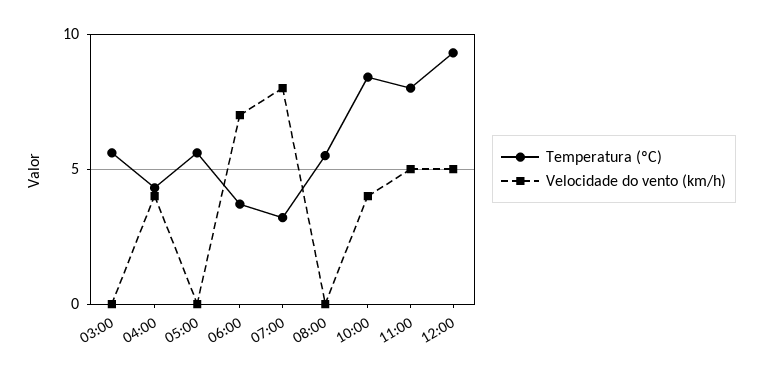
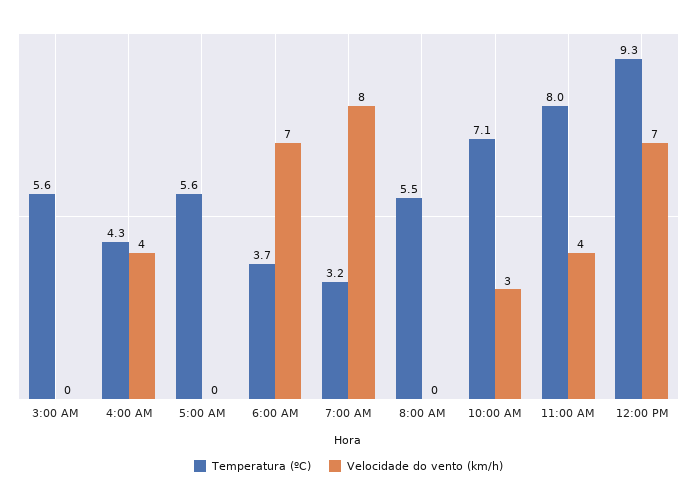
Temperatura (ºC), 10:00: 8.5 -> 7.1
Velocidade do vento (km/h), 10:00: 4 -> 3
Velocidade do vento (km/h), 11:00: 5 -> 4
Velocidade do vento (km/h), 12:00: 5 -> 7

